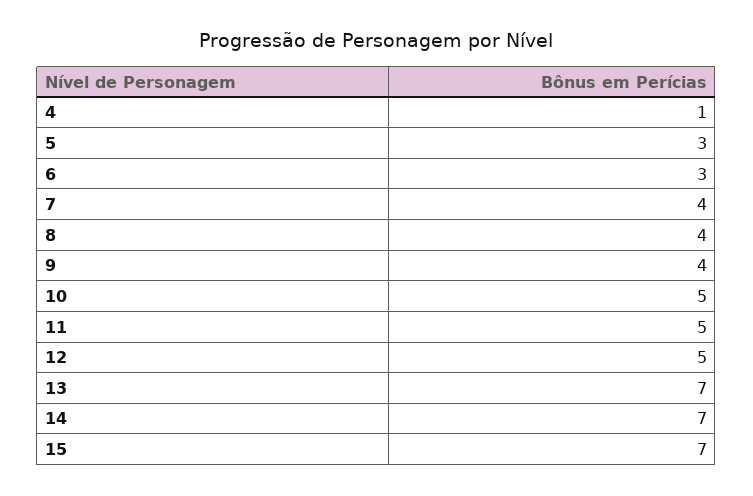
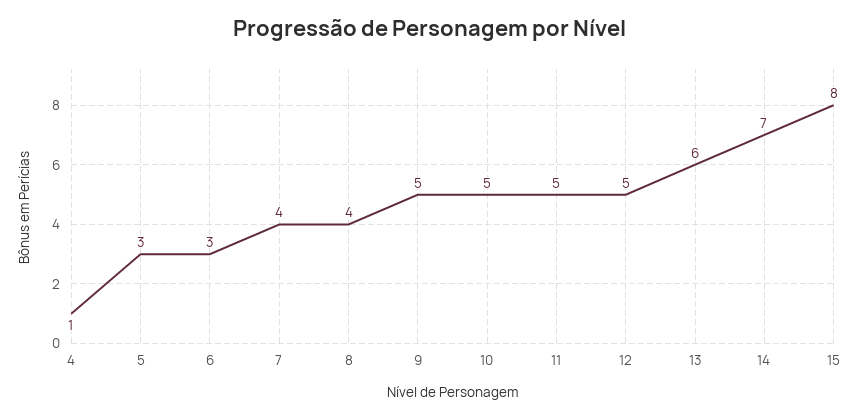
9: 4 -> 5
13: 7 -> 6
15: 7 -> 8

